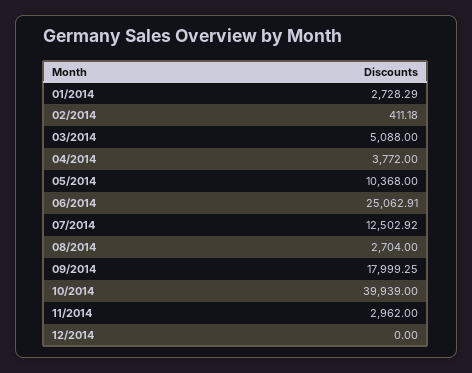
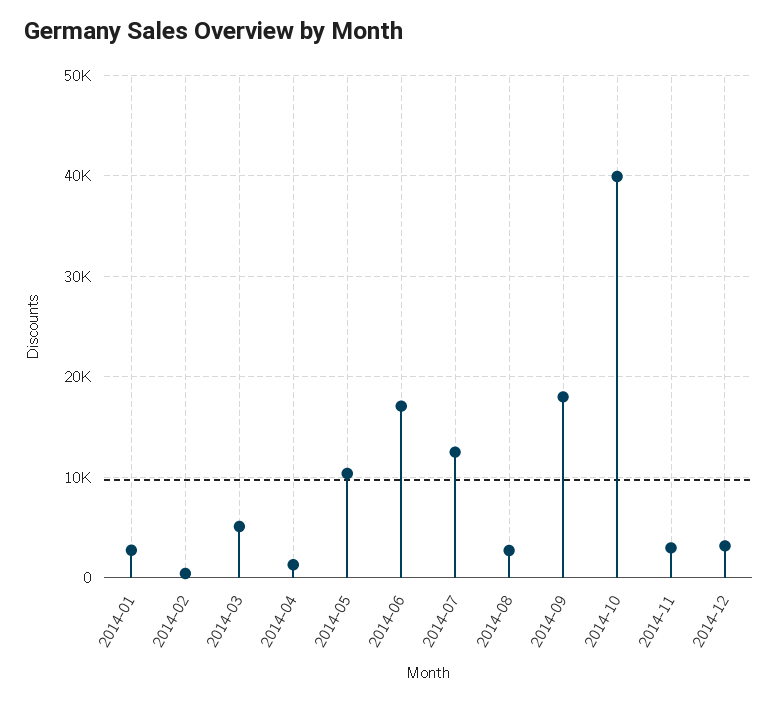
04/2014: 3772 -> 1000
06/2014: 25062.91 -> 17000
12/2014: 0 -> 3000

